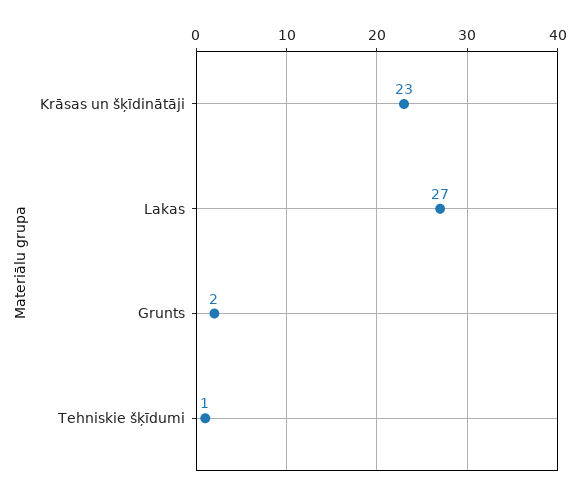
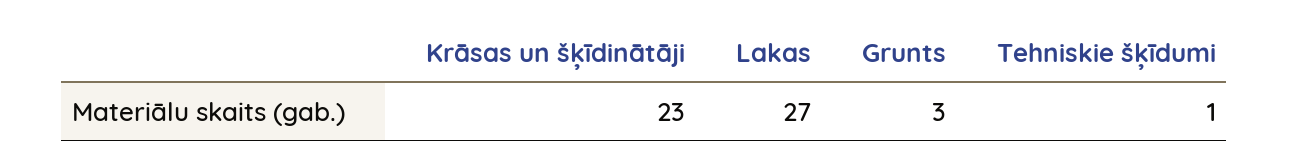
Grunts: 2 -> 3

